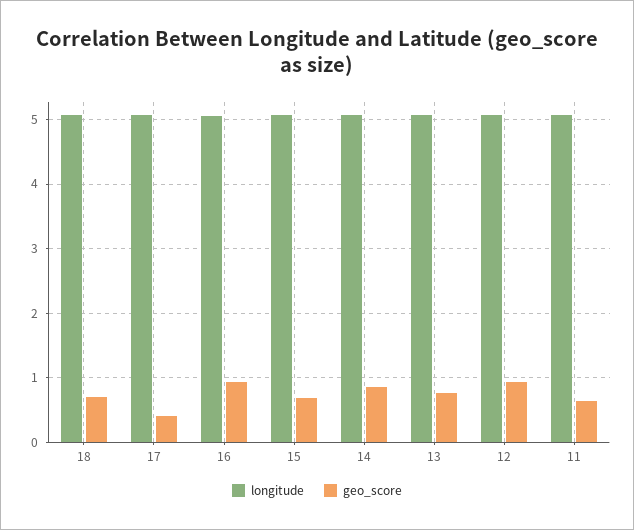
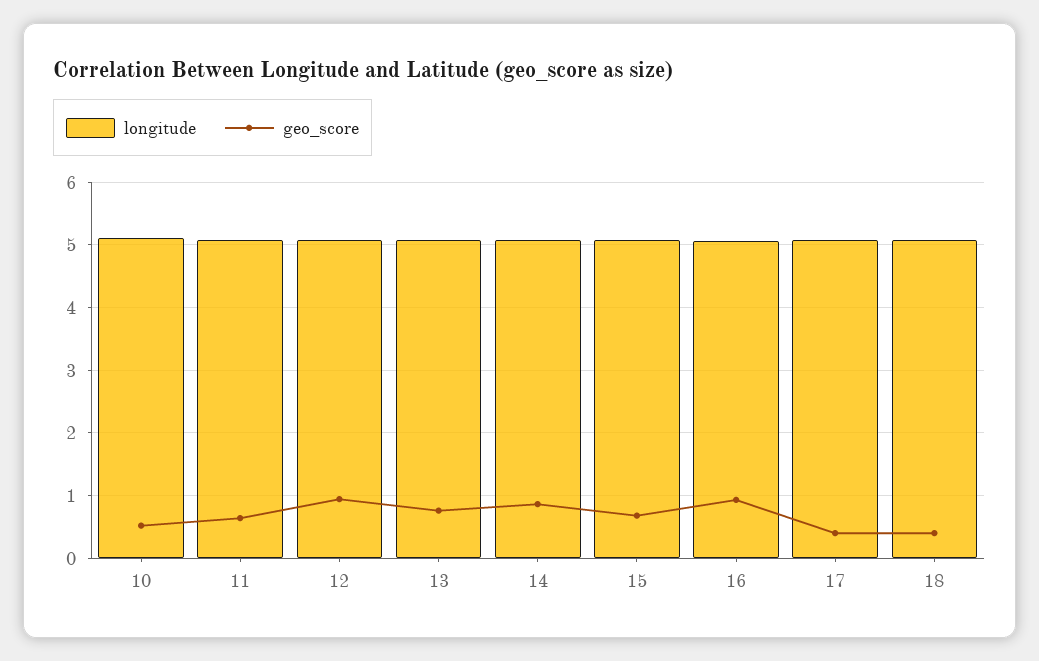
geo_score, 18: 0.7 -> 0.4
longitude, 10: none -> 5.1
geo_score, 10: none -> 0.5

